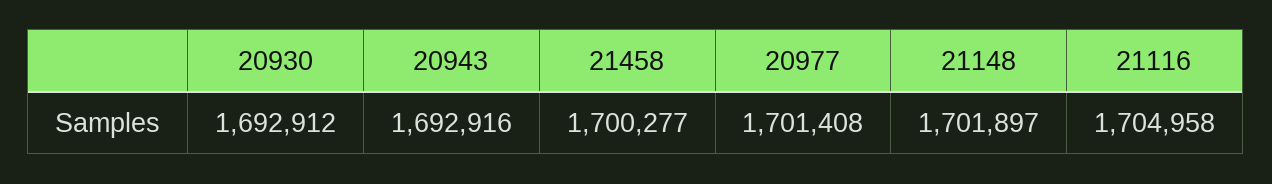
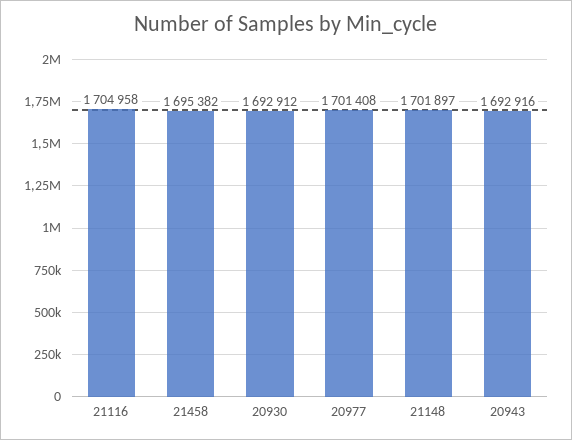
21458: 1700277 -> 1695382

